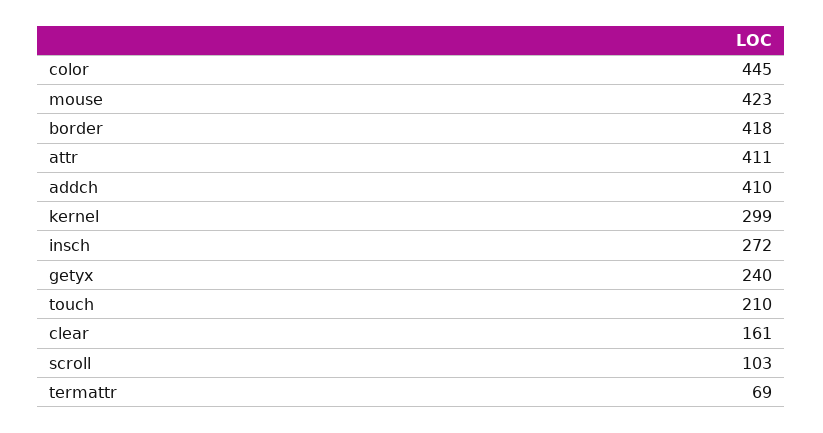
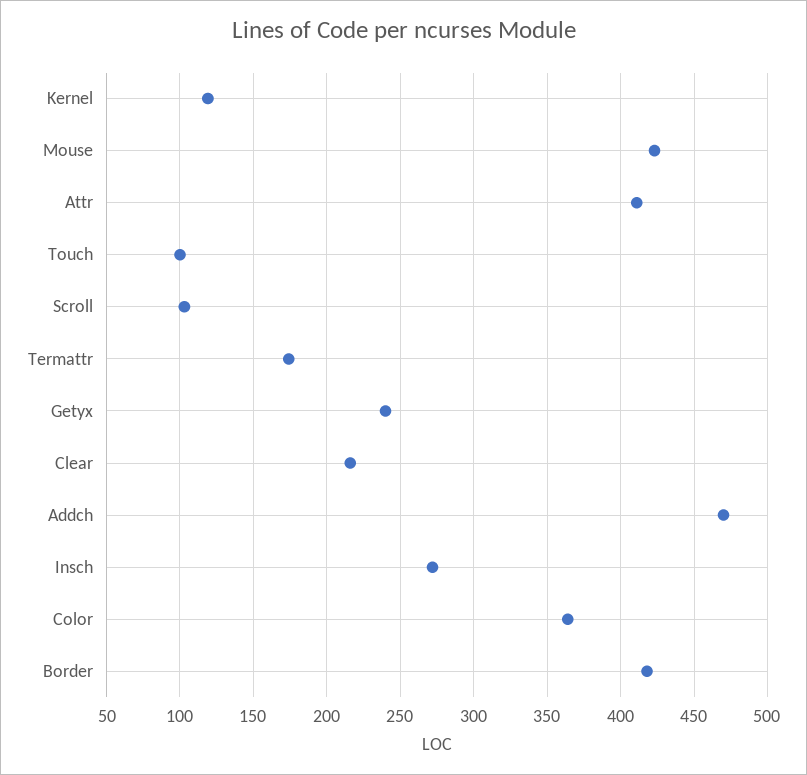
color: 445 -> 365
addch: 410 -> 470
kernel: 299 -> 120
touch: 210 -> 100
clear: 161 -> 215
termattr: 69 -> 175

